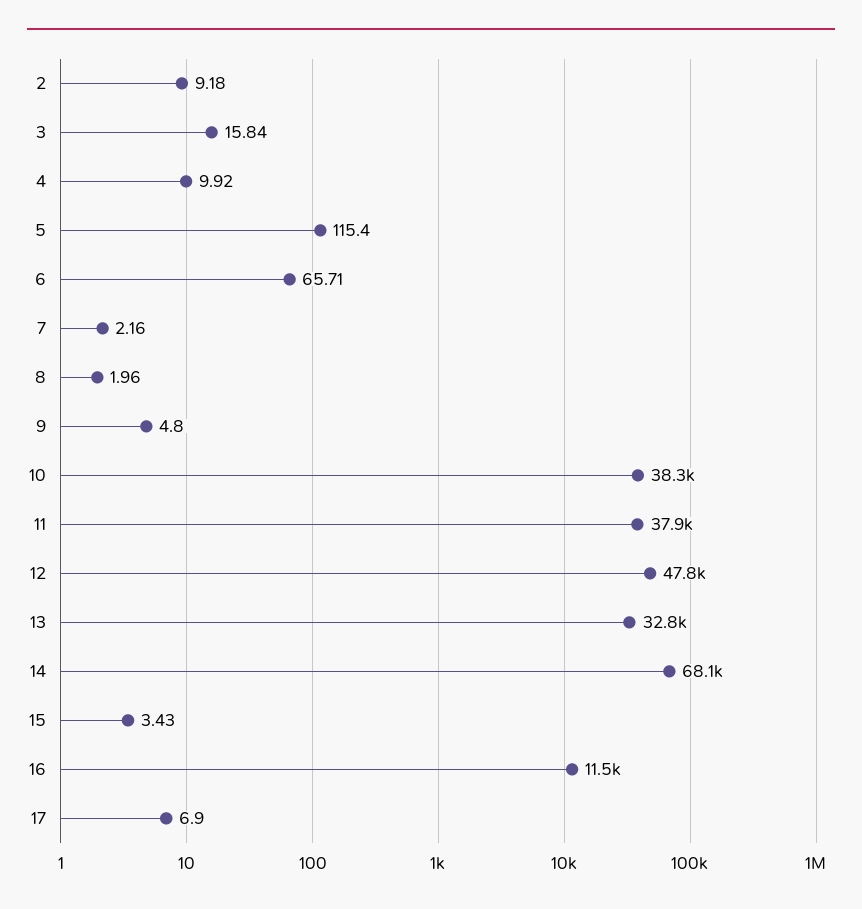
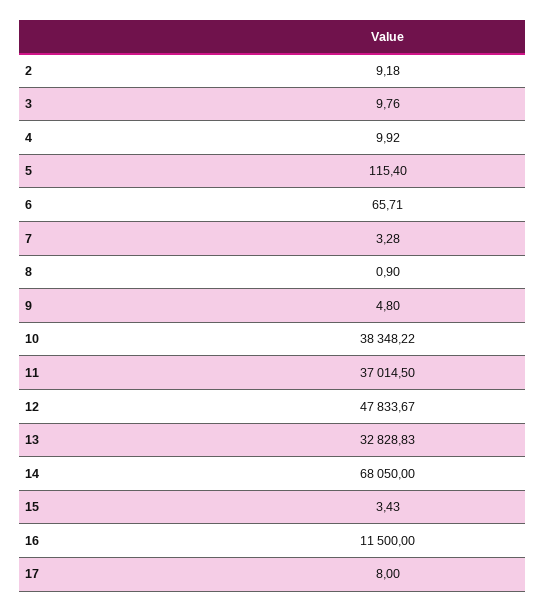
3: 15.84 -> 9.76
7: 2.16 -> 3.28
8: 1.96 -> 0.9
11: 37900 -> 37014.5
17: 6.9 -> 8

